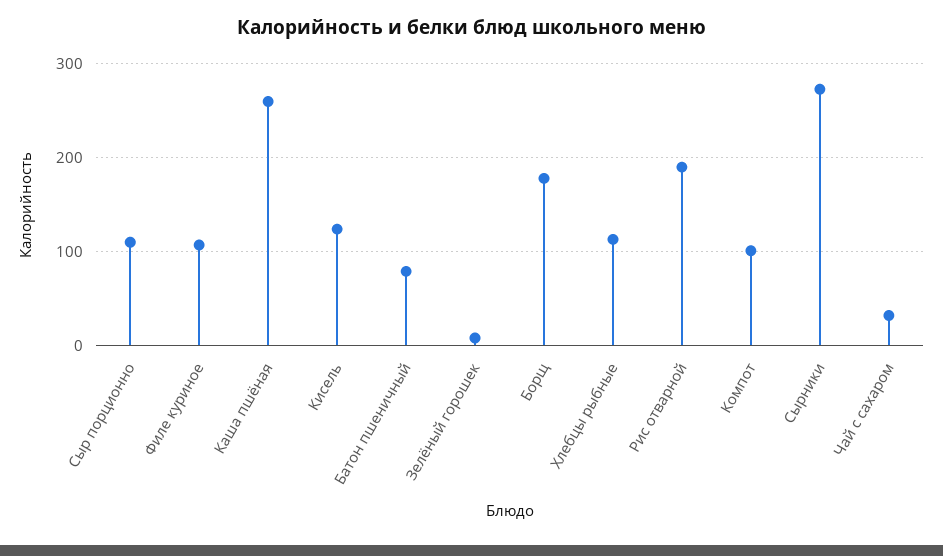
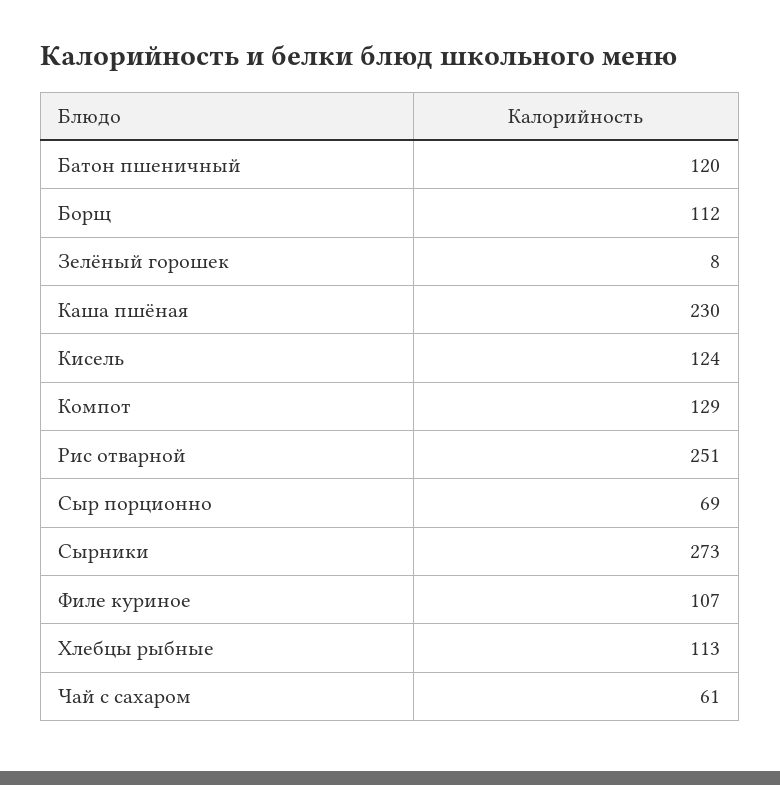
Сыр порционно: 110 -> 69
Каша пшёная: 260 -> 230
Батон пшеничный: 80 -> 120
Борщ: 180 -> 112
Рис отварной: 190 -> 251
Компот: 100 -> 129
Чай с сахаром: 30 -> 61

